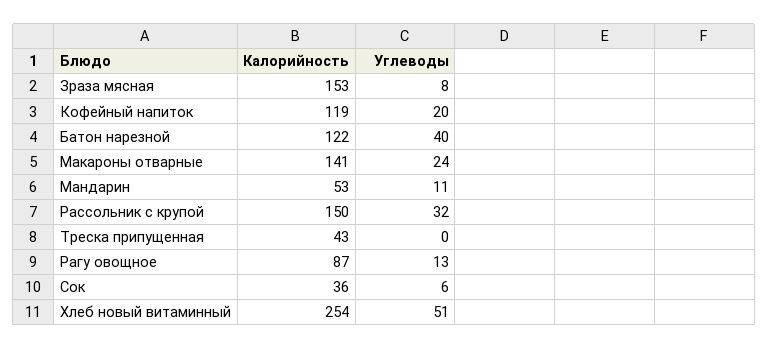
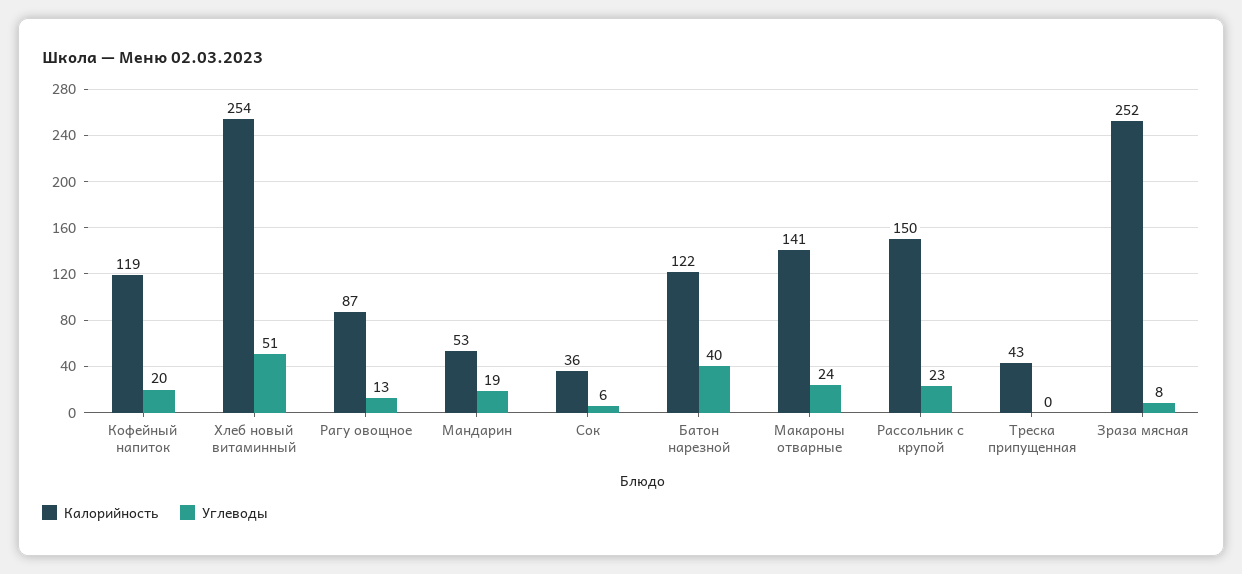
Калорийность, Зраза мясная: 153 -> 252
Углеводы, Мандарин: 11 -> 19
Углеводы, Рассольник с крупой: 32 -> 23

